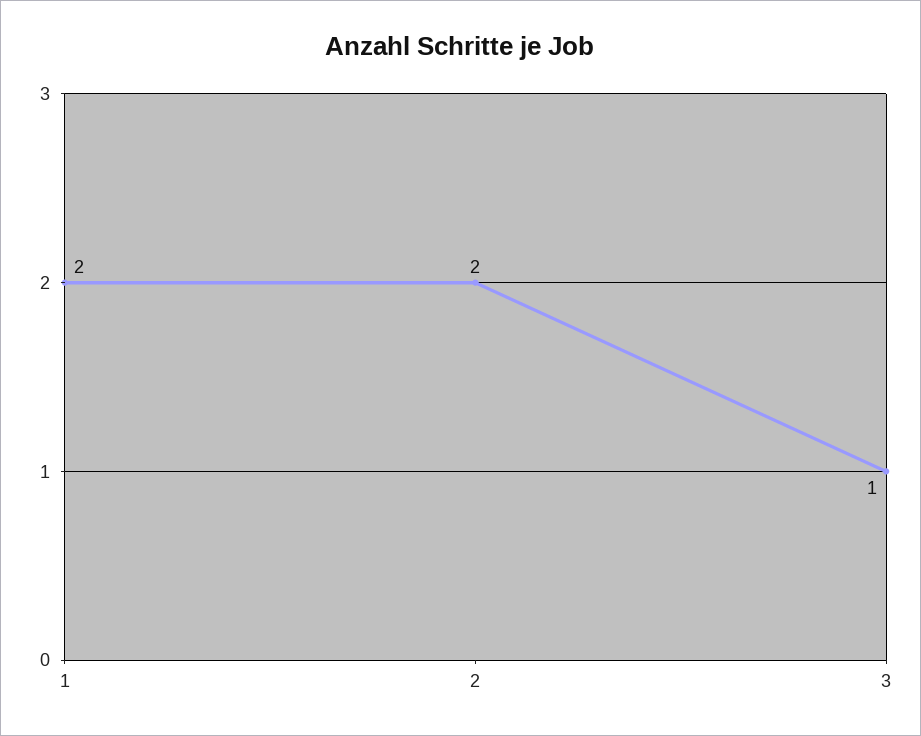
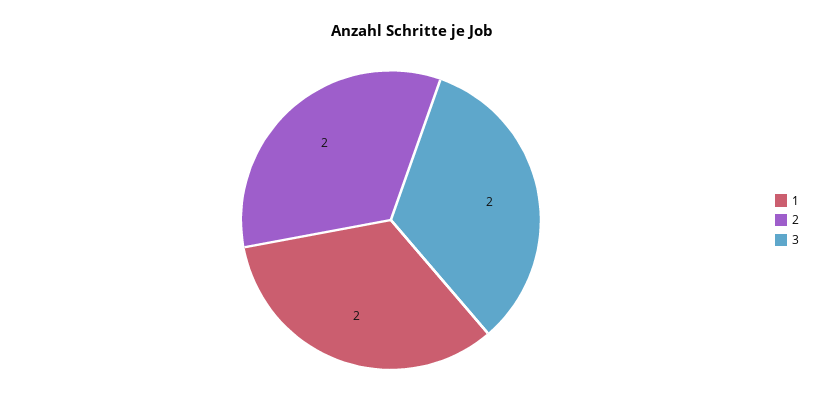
3: 1 -> 2

